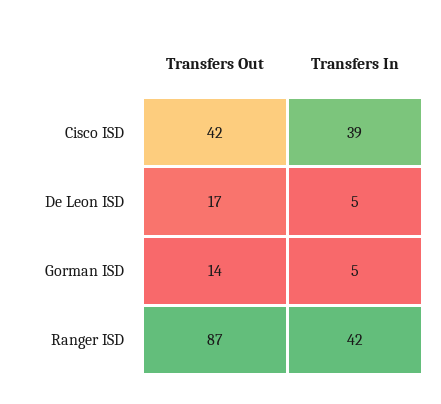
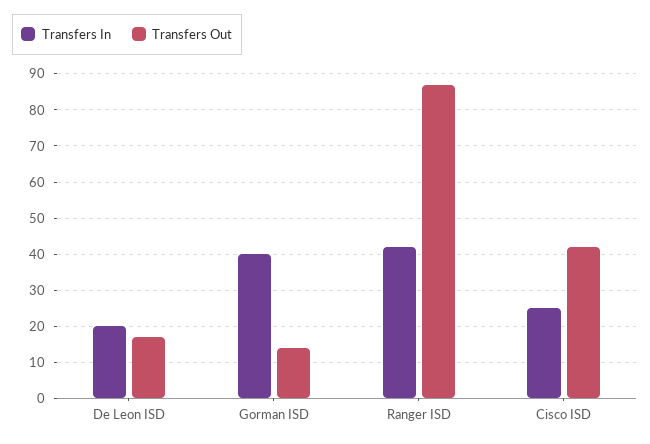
Transfers In, Cisco ISD: 39 -> 25
Transfers In, De Leon ISD: 5 -> 20
Transfers In, Gorman ISD: 5 -> 40

